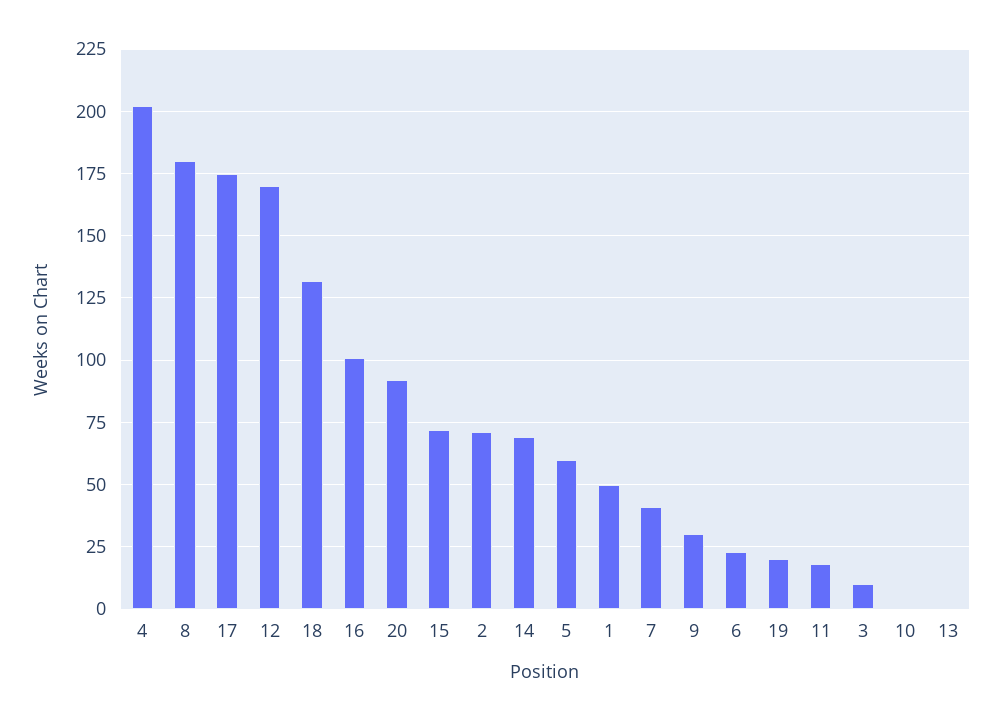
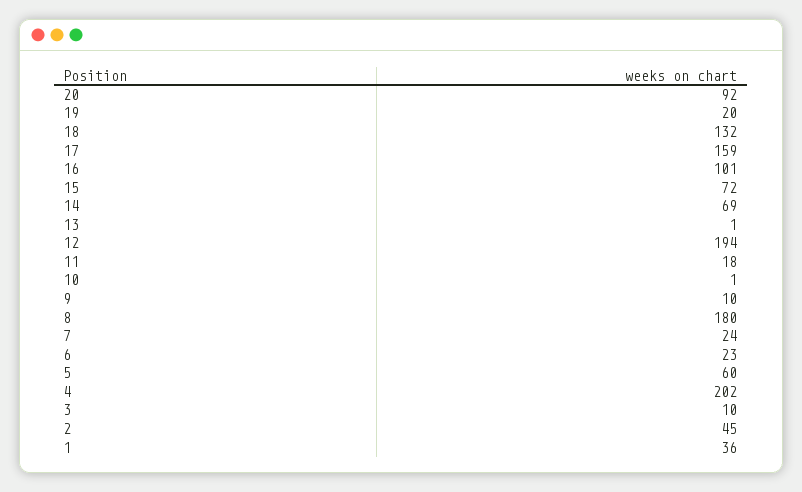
17: 175 -> 159
12: 170 -> 194
2: 70 -> 45
1: 50 -> 36
7: 40 -> 24
9: 30 -> 10

